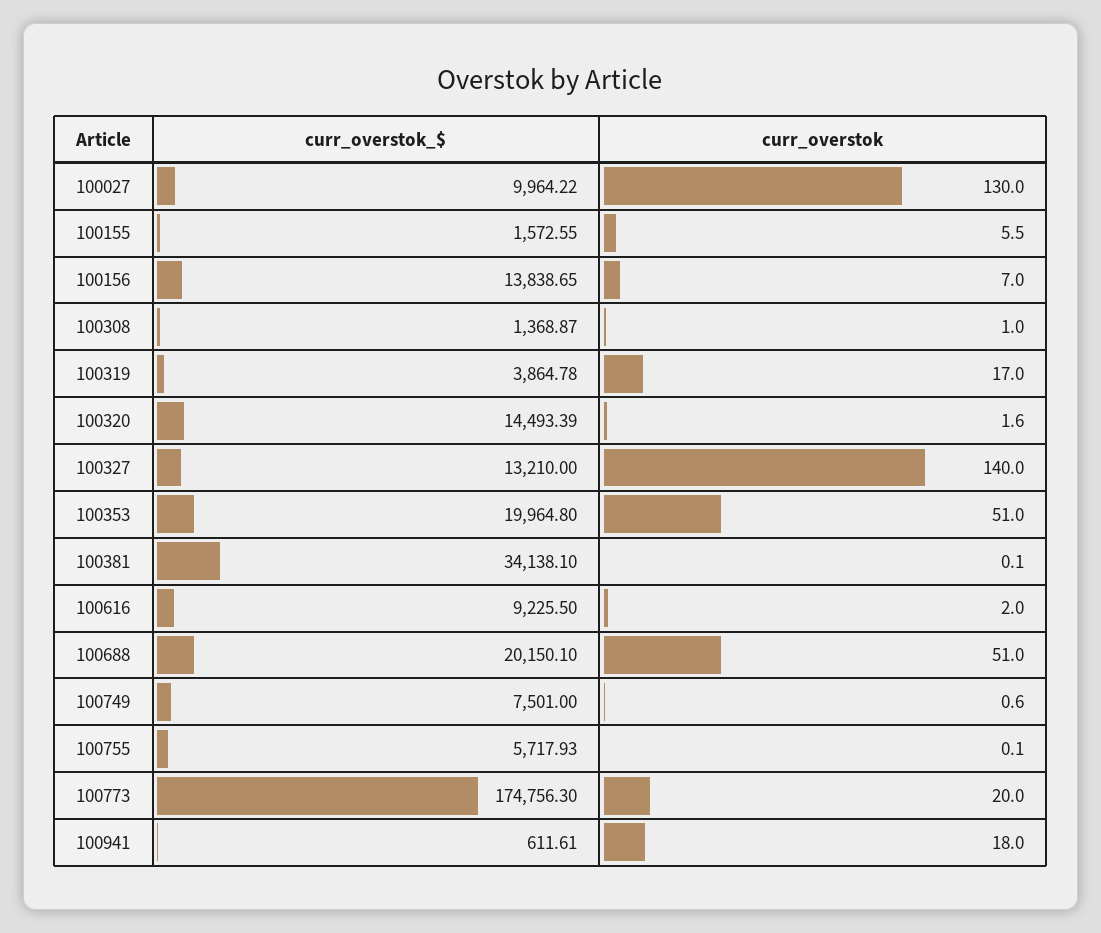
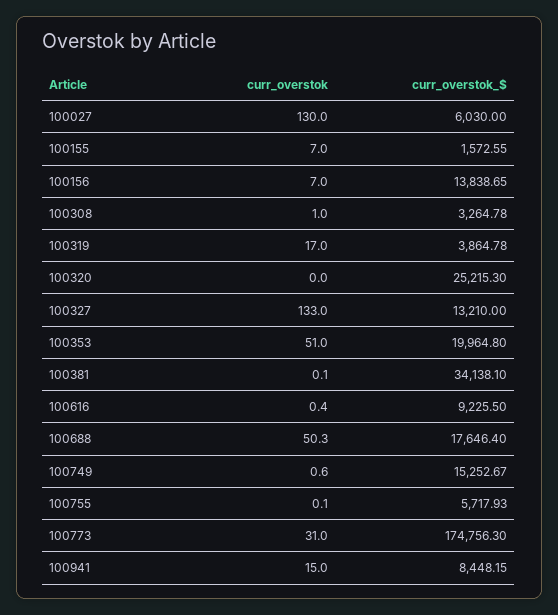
curr_overstok_$, 100027: 9964.22 -> 6030
curr_overstok, 100155: 5.5 -> 7
curr_overstok_$, 100308: 1368.87 -> 3264.78
curr_overstok_$, 100320: 14493.39 -> 25215.3
curr_overstok, 100320: 1.6 -> 0
curr_overstok, 100327: 140 -> 133
curr_overstok, 100616: 2 -> 0.4
curr_overstok_$, 100688: 20150.1 -> 17646.4
curr_overstok, 100688: 51 -> 50.3
curr_overstok_$, 100749: 7501 -> 15252.67
curr_overstok, 100773: 20 -> 31
curr_overstok_$, 100941: 611.61 -> 8448.15
curr_overstok, 100941: 18 -> 15

